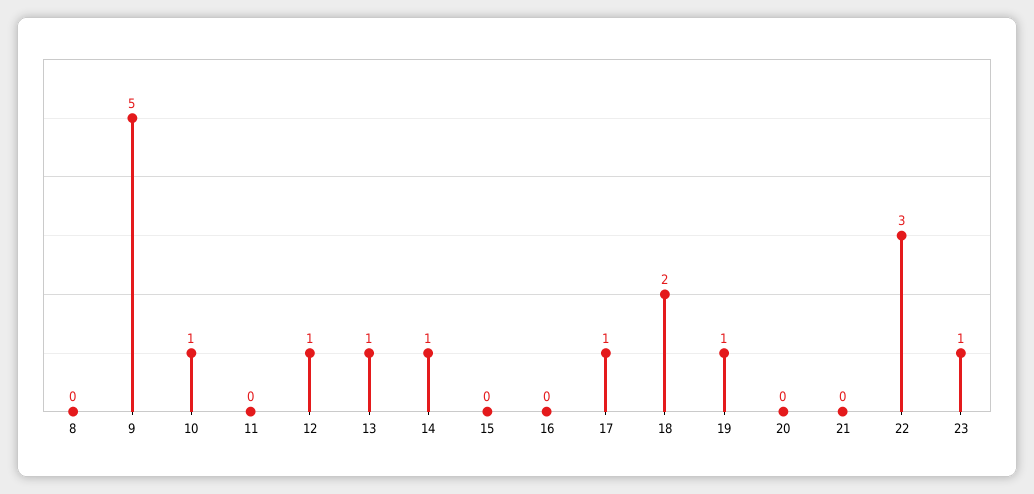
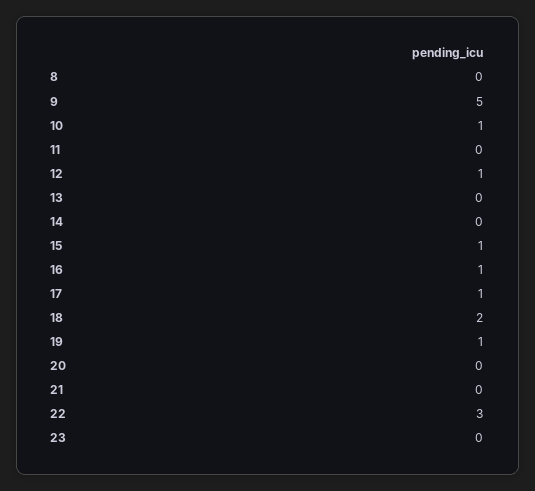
13: 1 -> 0
14: 1 -> 0
15: 0 -> 1
16: 0 -> 1
23: 1 -> 0

